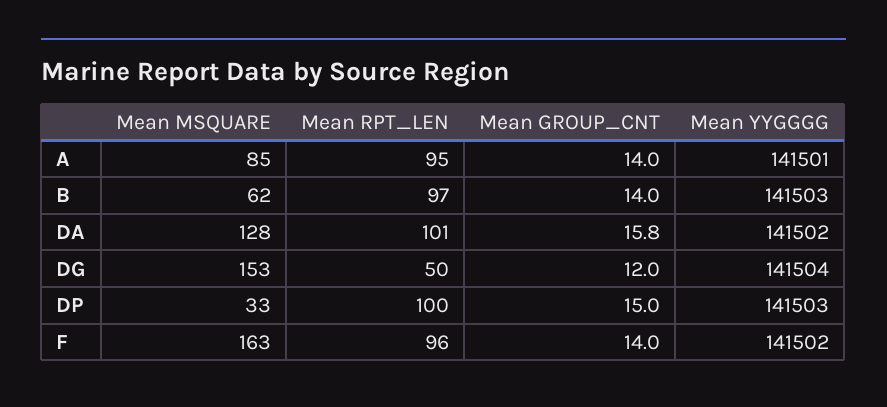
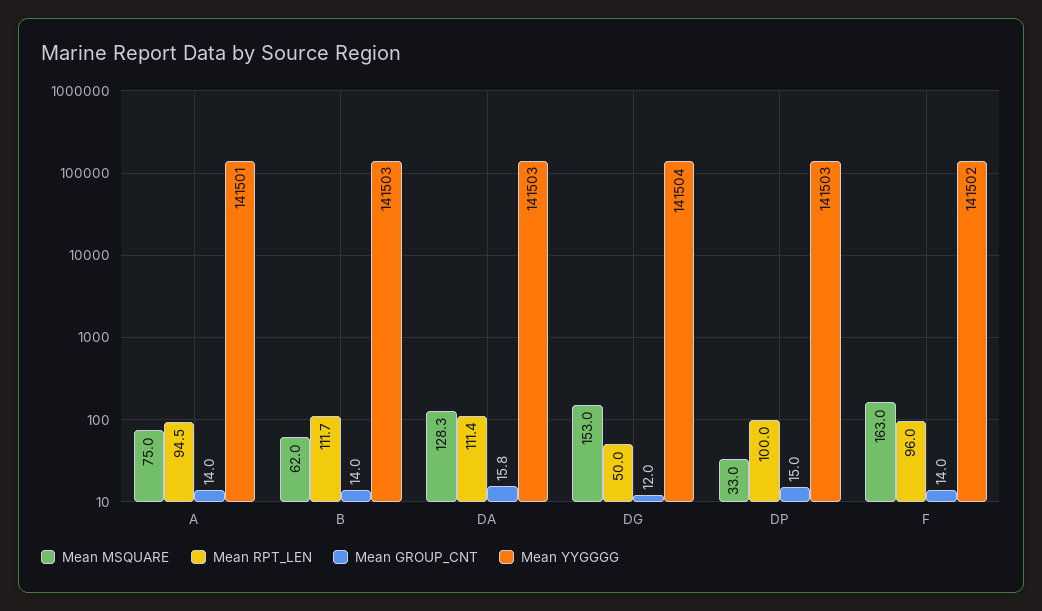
Mean MSQUARE, A: 85 -> 75
Mean RPT_LEN, B: 97 -> 111.7
Mean RPT_LEN, DA: 101 -> 111.4
Mean YYGGGG, DA: 141502 -> 141503

